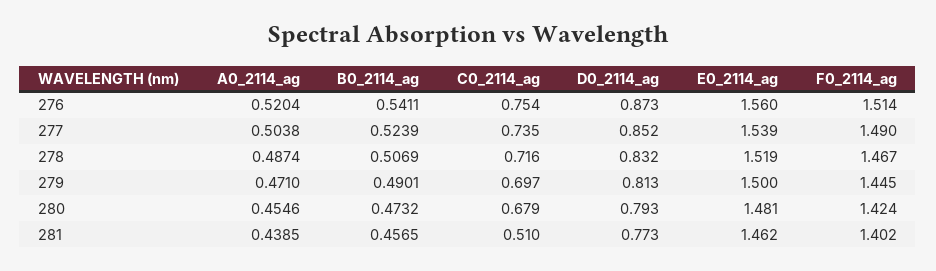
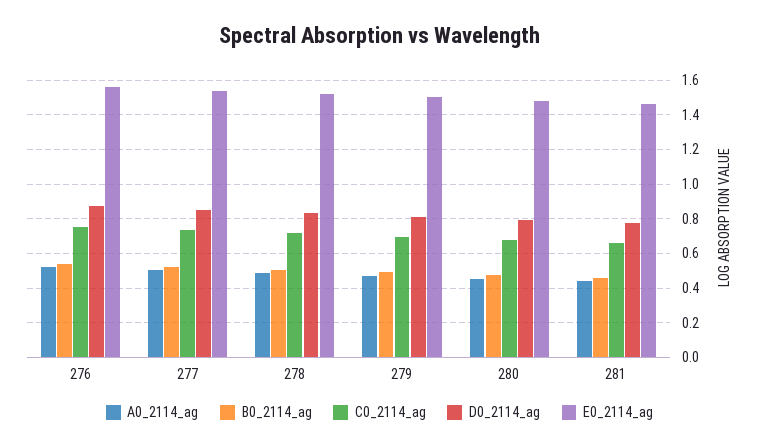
F0_2114_ag, 276: 1.514 -> none
F0_2114_ag, 277: 1.49 -> none
F0_2114_ag, 278: 1.467 -> none
F0_2114_ag, 279: 1.445 -> none
F0_2114_ag, 280: 1.424 -> none
C0_2114_ag, 281: 0.51 -> 0.65
F0_2114_ag, 281: 1.402 -> none

